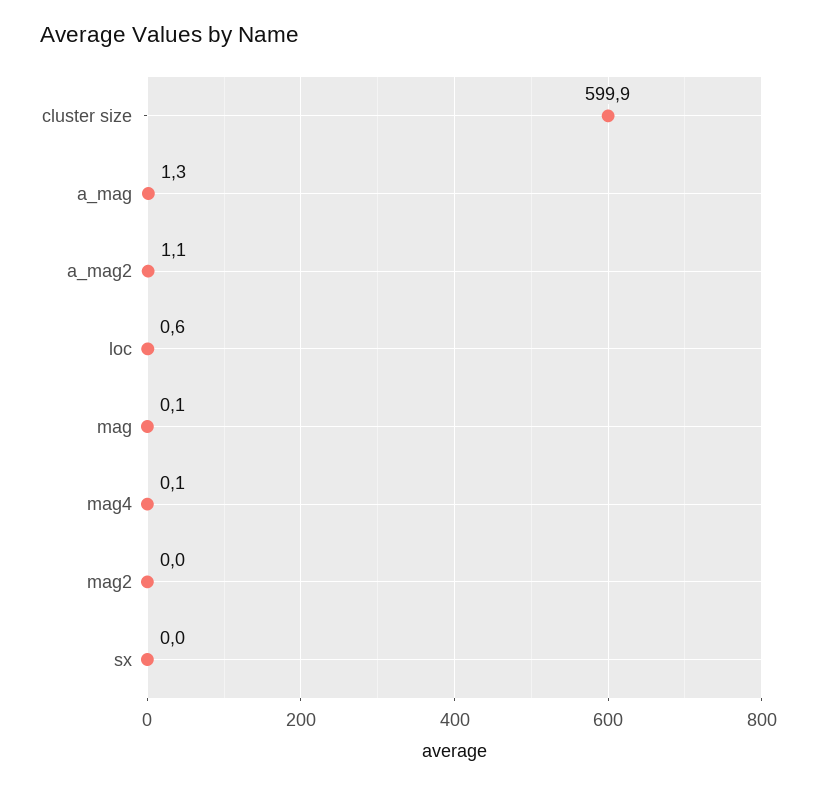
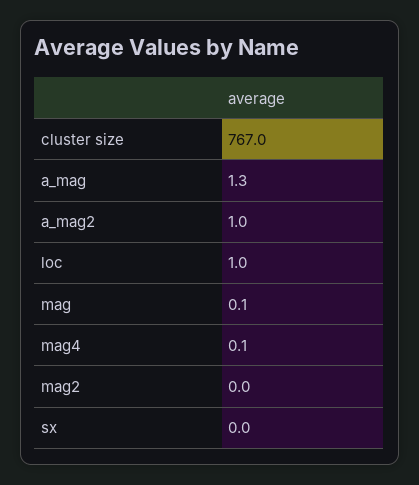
cluster size: 599.9 -> 767
a_mag2: 1.1 -> 1
loc: 0.6 -> 1

